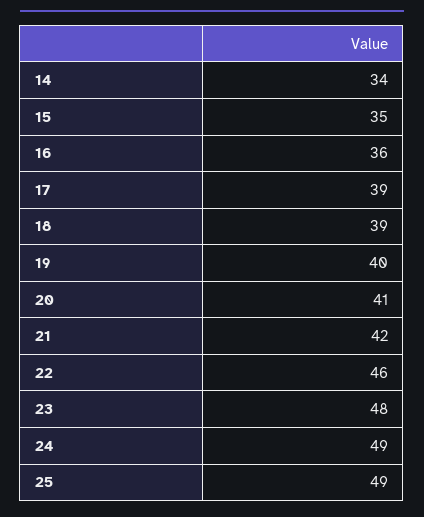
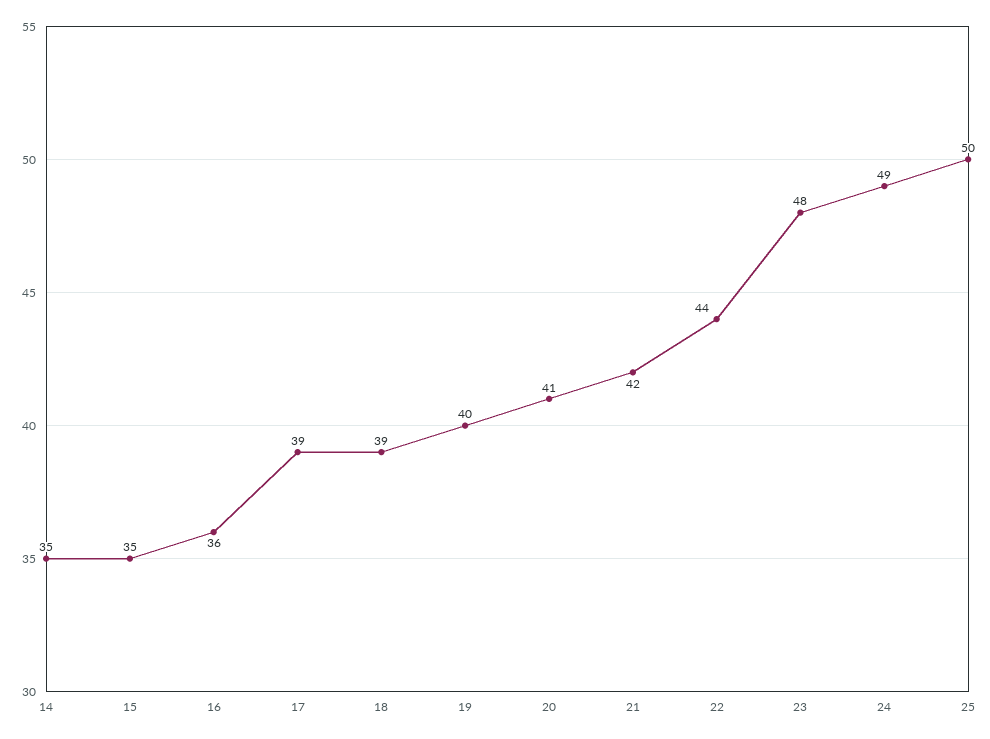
14: 34 -> 35
22: 46 -> 44
25: 49 -> 50

